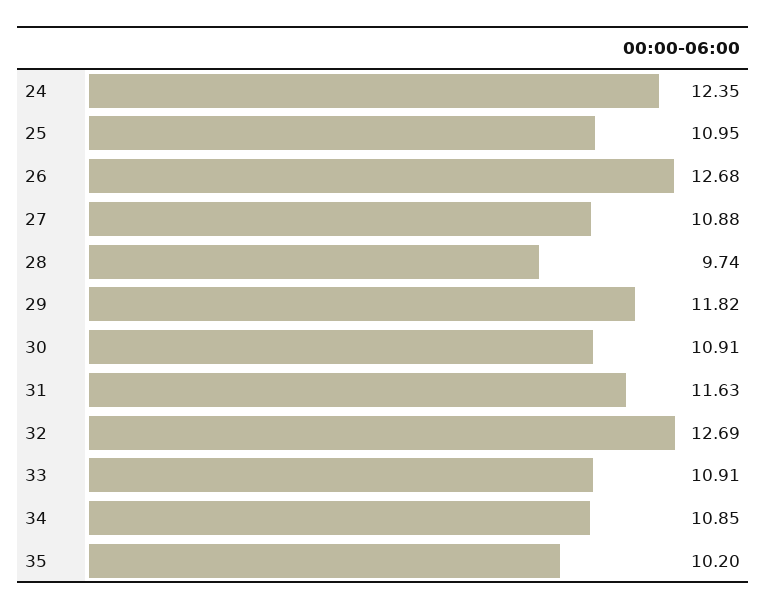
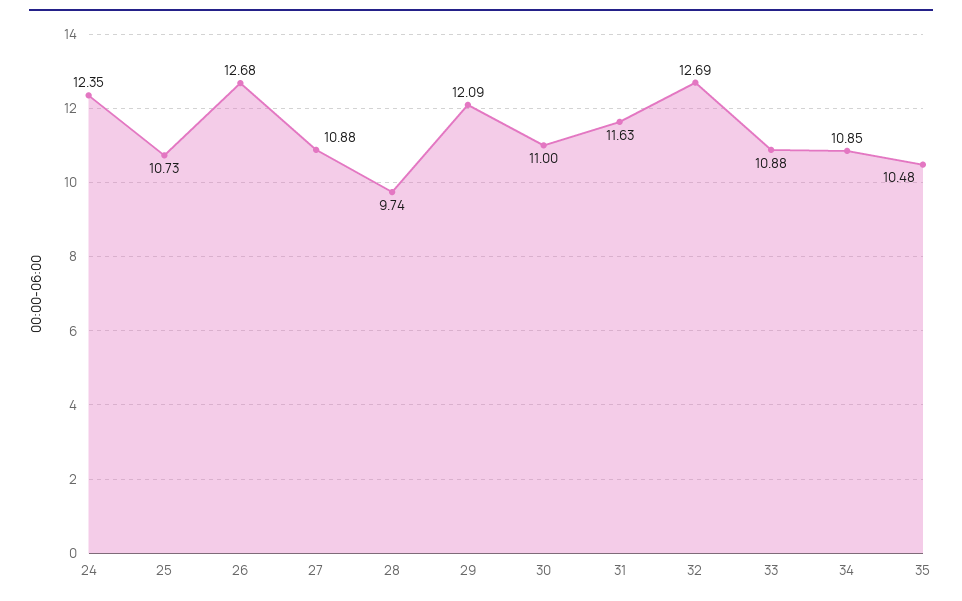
25: 10.95 -> 10.73
29: 11.82 -> 12.09
30: 10.91 -> 11
33: 10.91 -> 10.88
35: 10.2 -> 10.48

